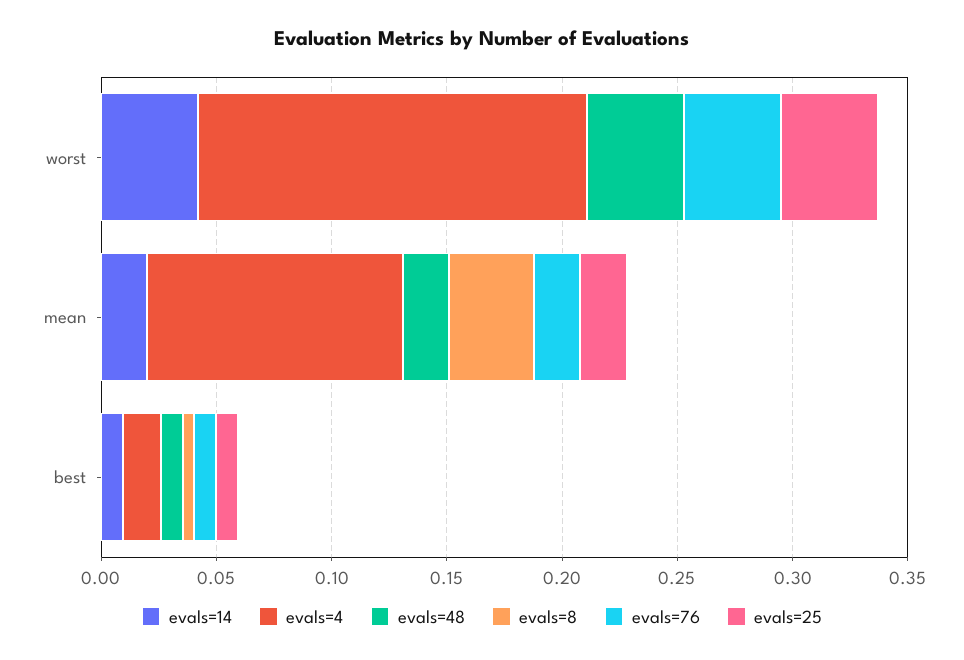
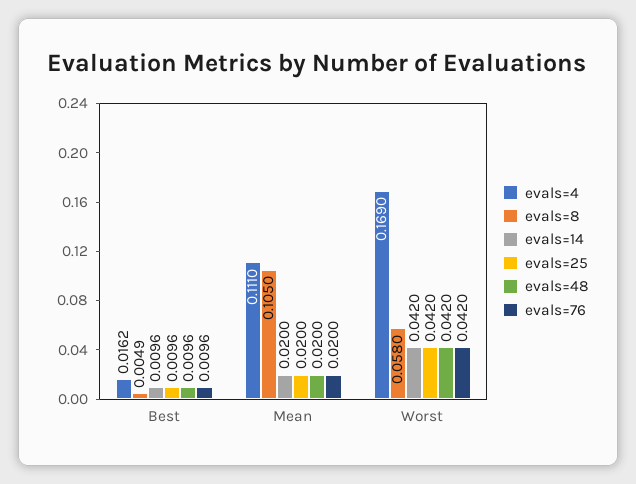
evals=8, worst: 0 -> 0.058
evals=8, mean: 0.04 -> 0.105

